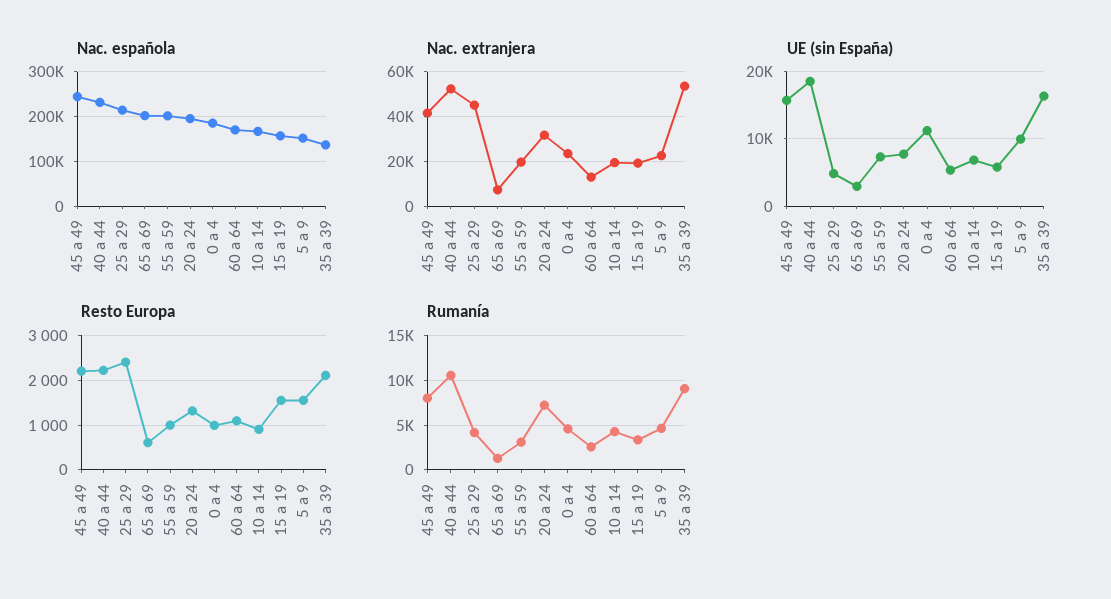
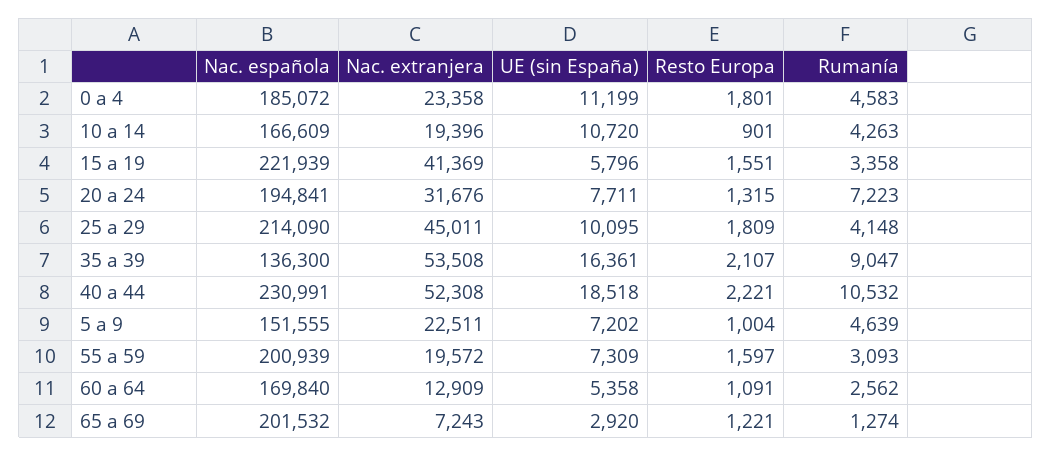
Nac. española, 45 a 49: 240000 -> none
Nac. española, 15 a 19: 160000 -> 221939
Nac. extranjera, 45 a 49: 40000 -> none
Nac. extranjera, 15 a 19: 20000 -> 41369
UE (sin España), 45 a 49: 16000 -> none
UE (sin España), 25 a 29: 5000 -> 10095
UE (sin España), 10 a 14: 7000 -> 10720
UE (sin España), 5 a 9: 10000 -> 7202
Resto Europa, 45 a 49: 2200 -> none
Resto Europa, 25 a 29: 2400 -> 1809
Resto Europa, 65 a 69: 600 -> 1221
Resto Europa, 55 a 59: 1000 -> 1597
Resto Europa, 0 a 4: 1000 -> 1801
Resto Europa, 5 a 9: 1600 -> 1004
Rumanía, 45 a 49: 8000 -> none

